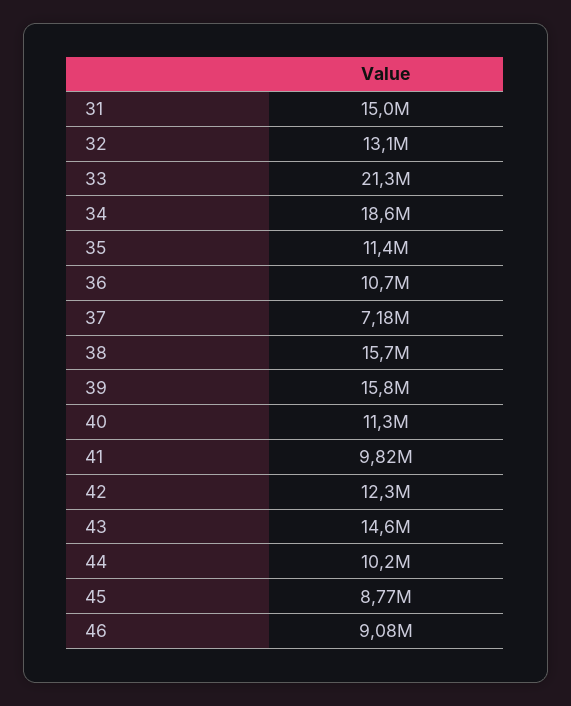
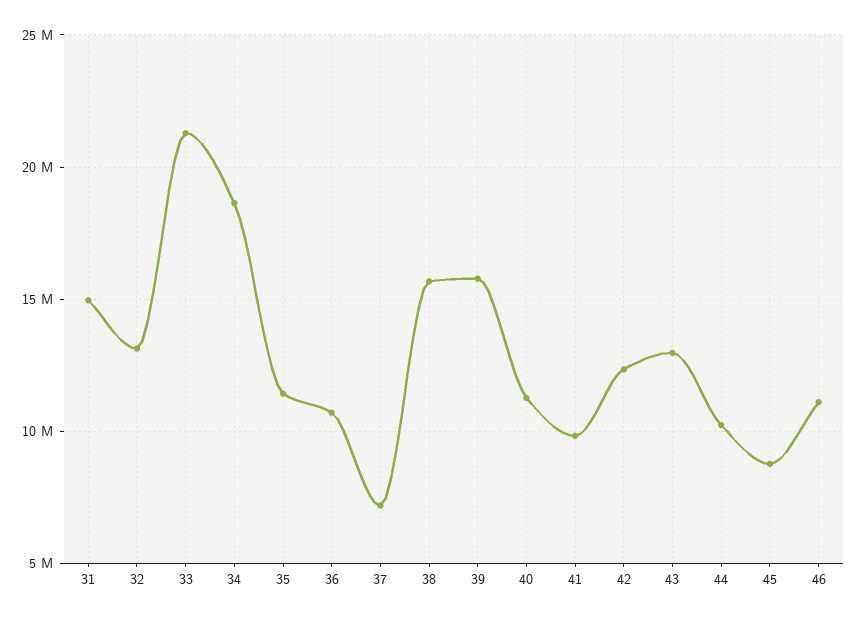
43: 14600000 -> 13000000
46: 9080000 -> 11000000

